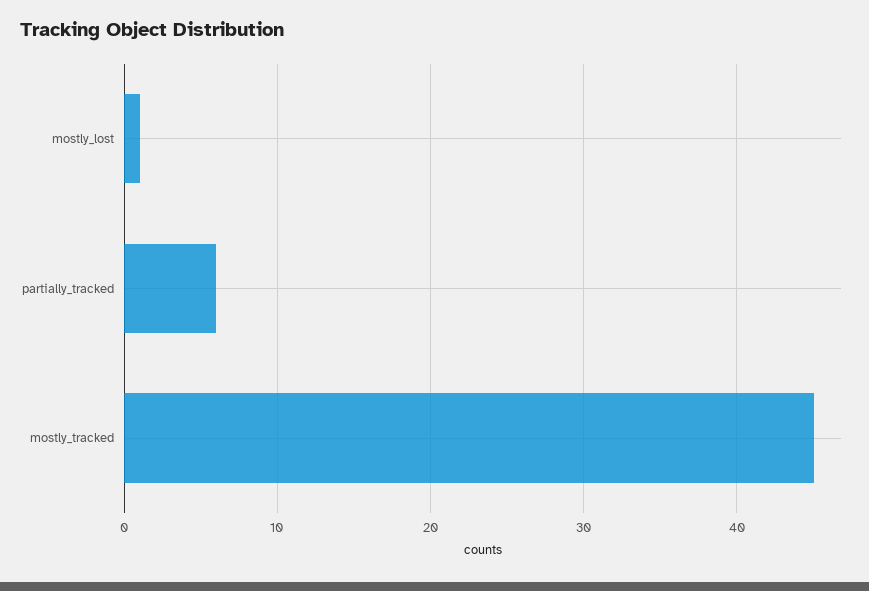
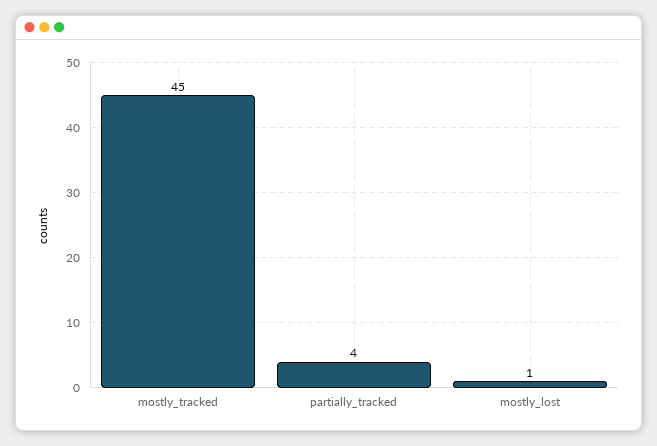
partially_tracked: 6 -> 4

